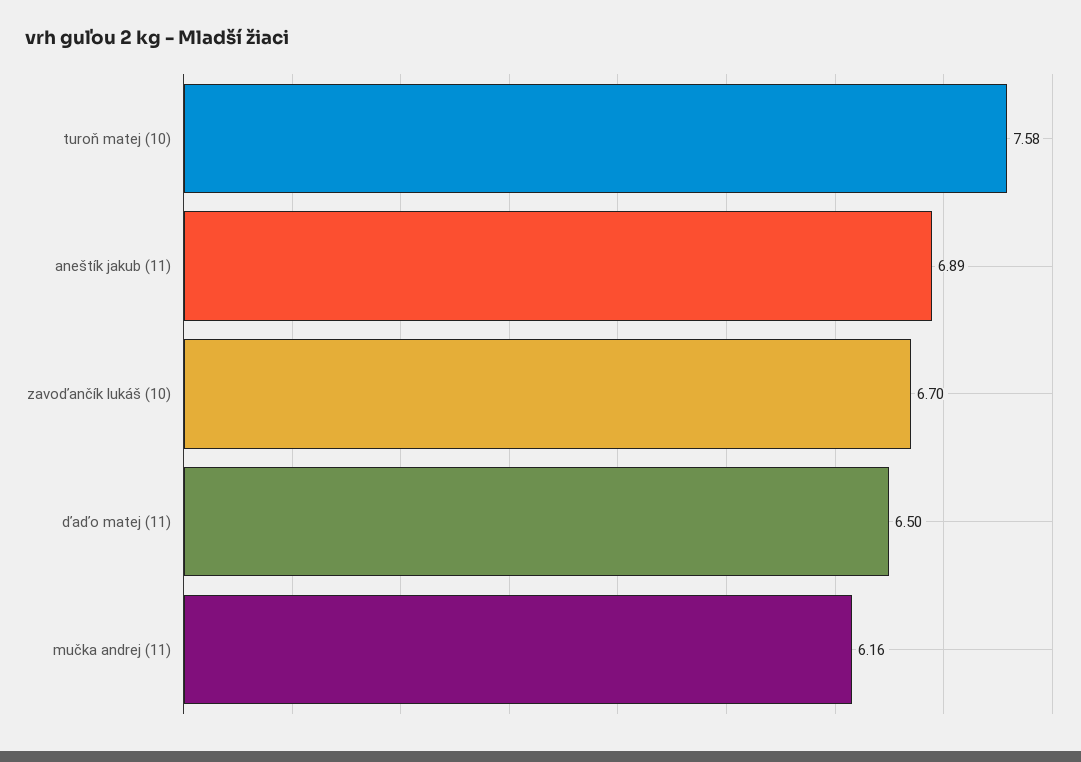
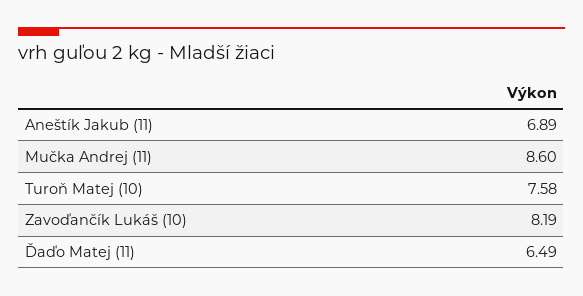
zavoďančík lukáš (10): 6.7 -> 8.19
ďaďo matej (11): 6.5 -> 6.49
mučka andrej (11): 6.16 -> 8.6

